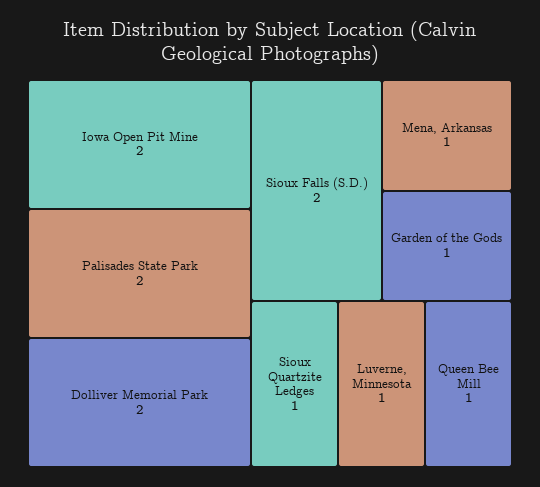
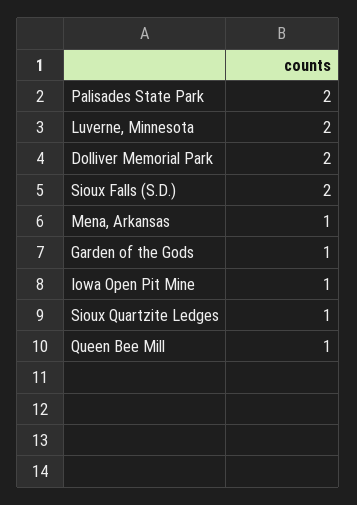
Iowa Open Pit Mine: 2 -> 1
Luverne, Minnesota: 1 -> 2

